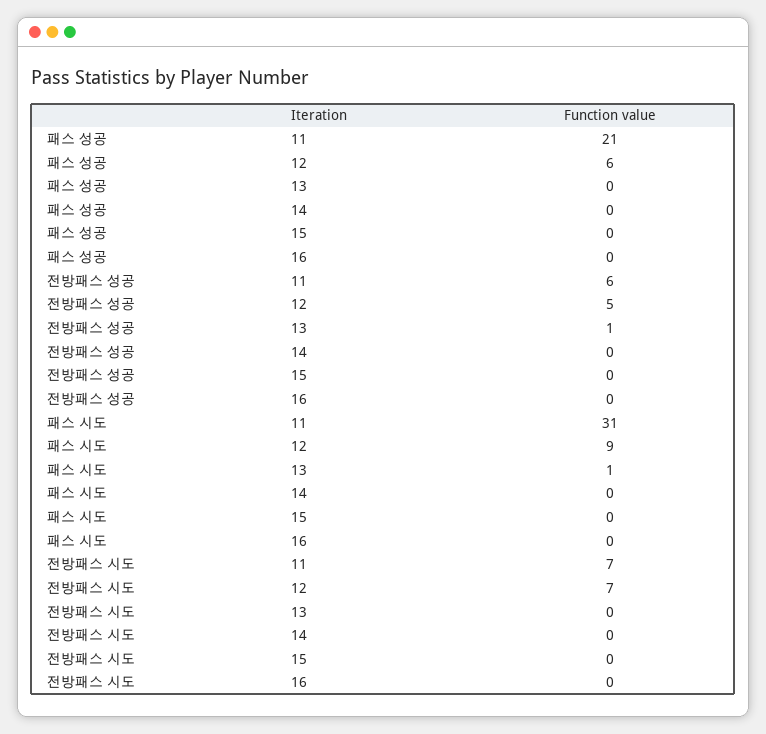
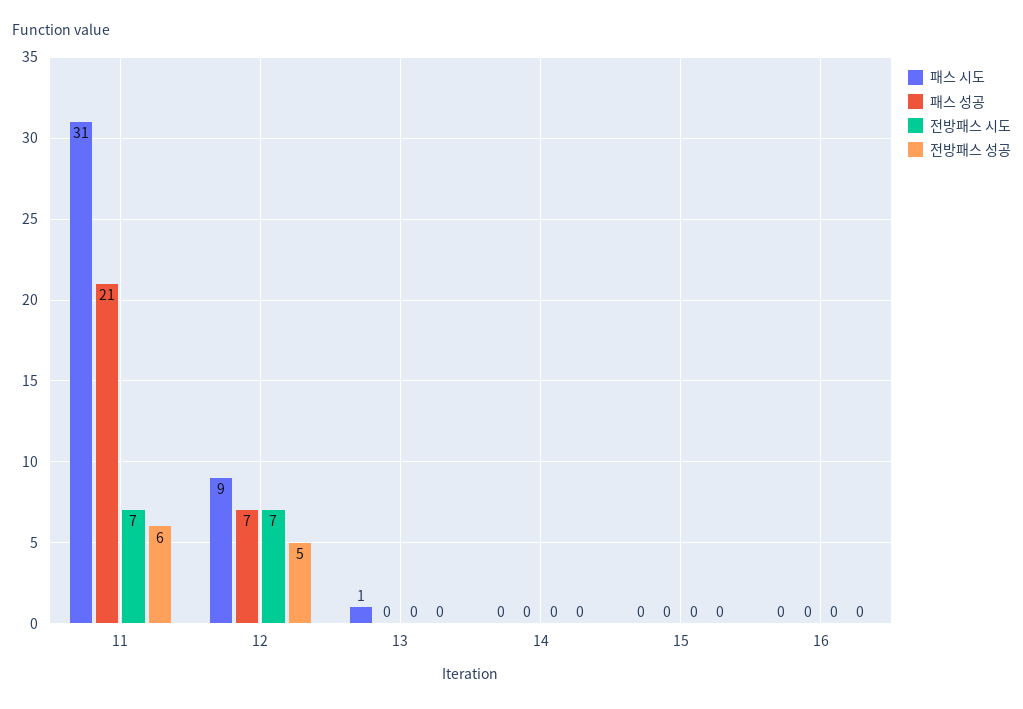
패스 성공, 12: 6 -> 7
전방패스 성공, 13: 1 -> 0

